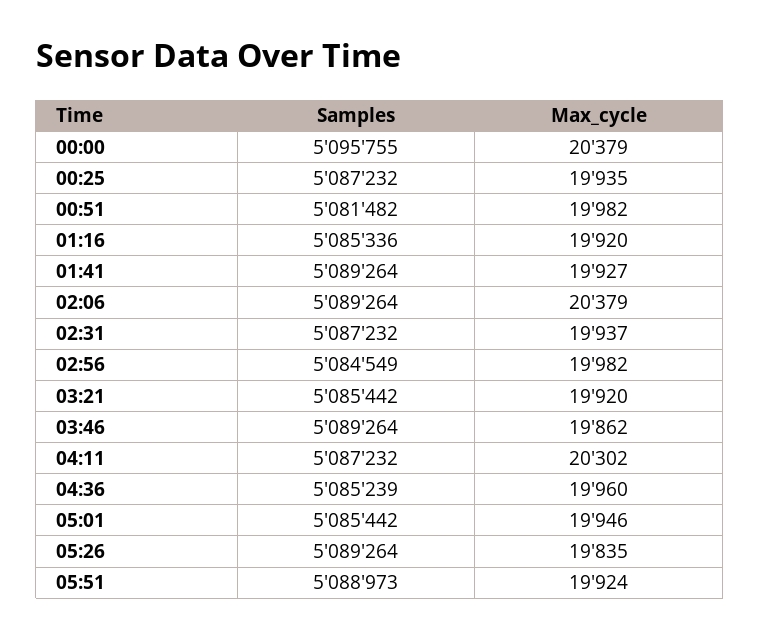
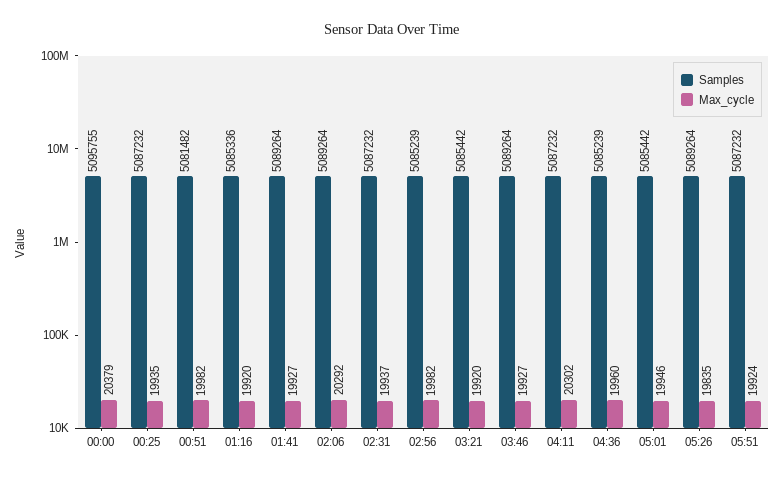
Max_cycle, 02:06: 20379 -> 20292
Samples, 02:56: 5084549 -> 5085239
Max_cycle, 03:46: 19862 -> 19927
Samples, 05:51: 5088973 -> 5087232

